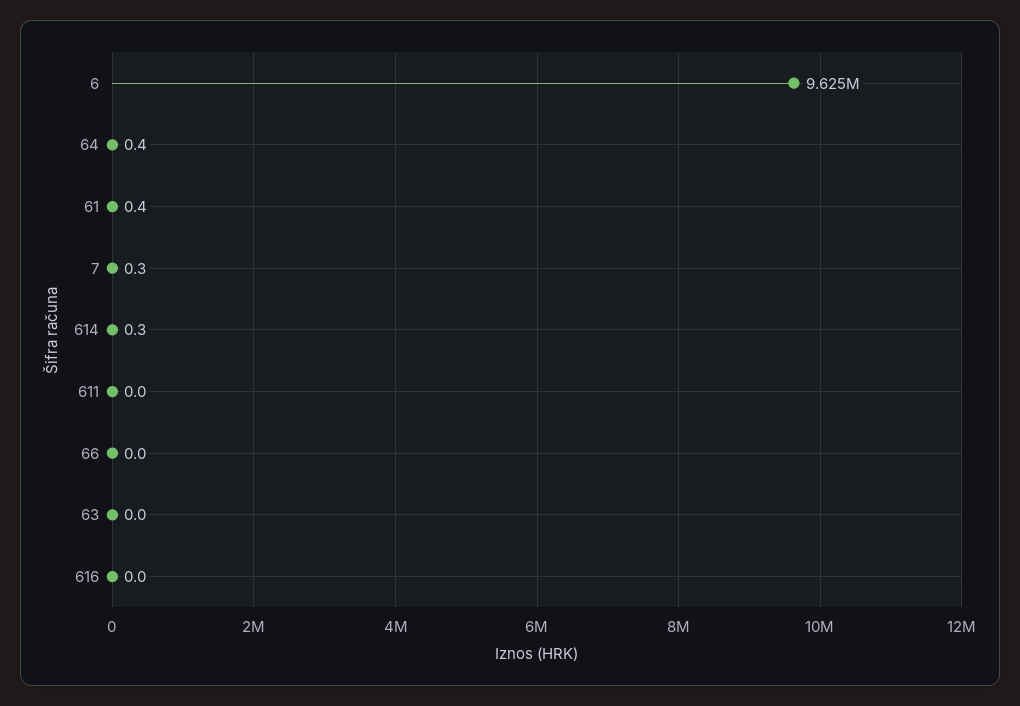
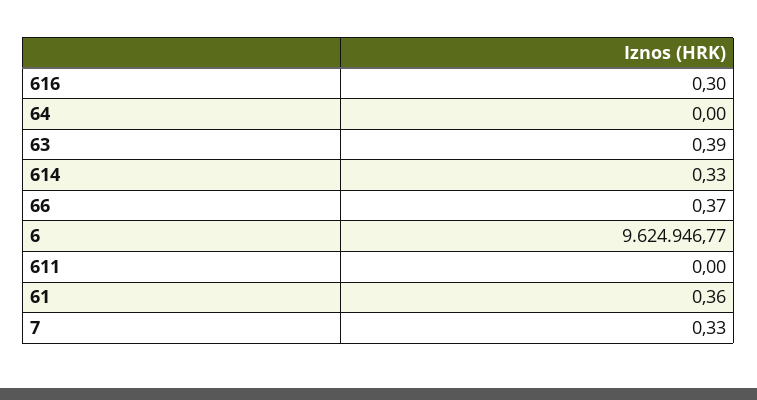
64: 0.4 -> 0
66: 0 -> 0.37
63: 0 -> 0.39
616: 0 -> 0.3

